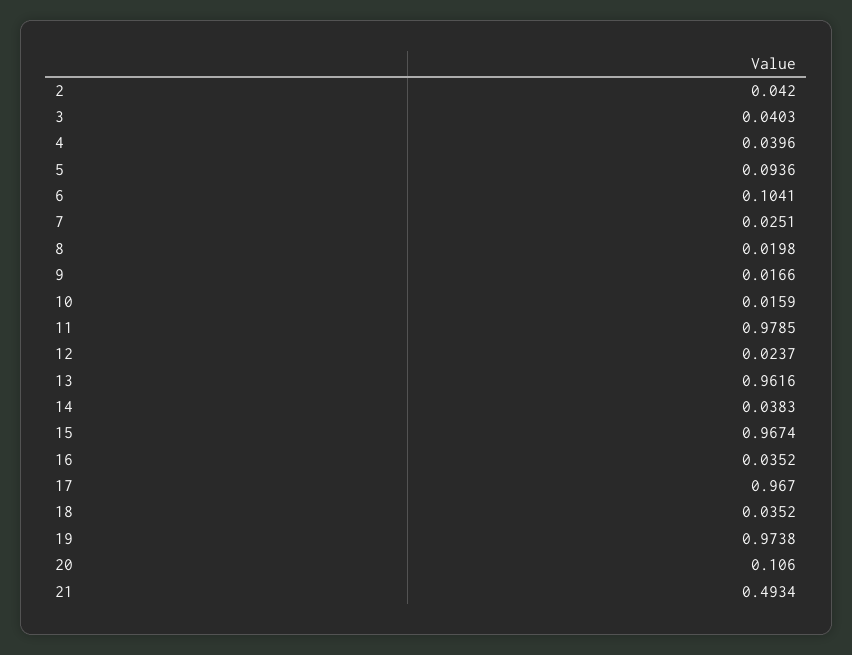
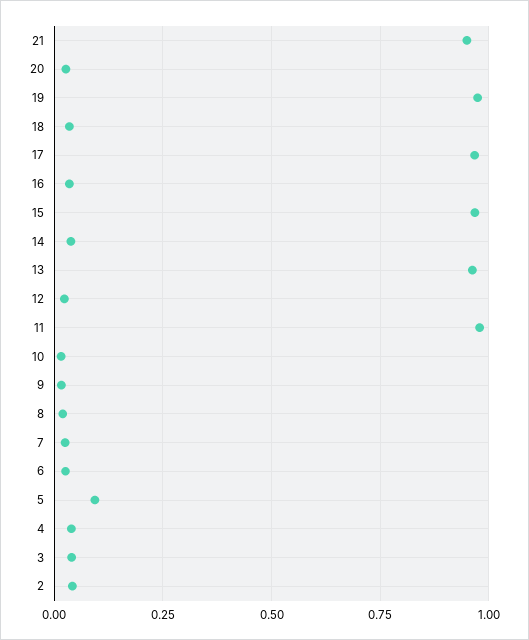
6: 0.1041 -> 0.025
20: 0.106 -> 0.025
21: 0.4934 -> 0.95

